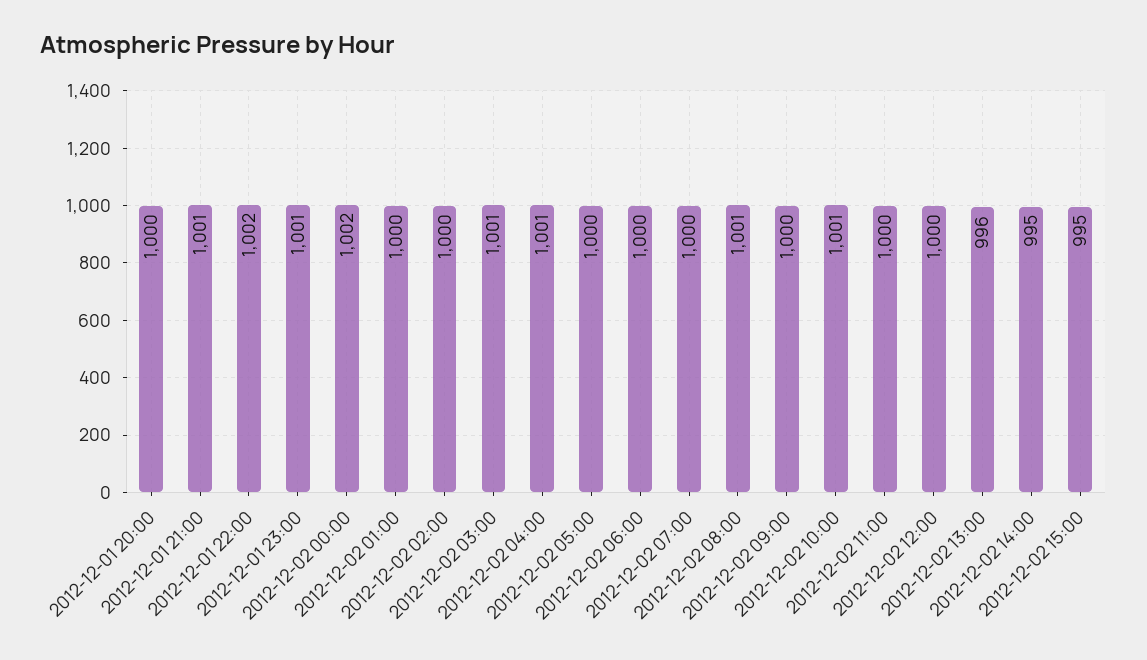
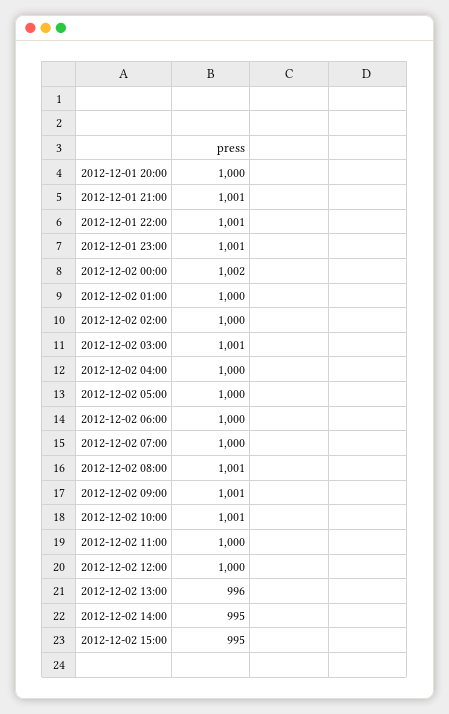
2012-12-01 22:00: 1002 -> 1001
2012-12-02 04:00: 1001 -> 1000
2012-12-02 09:00: 1000 -> 1001

